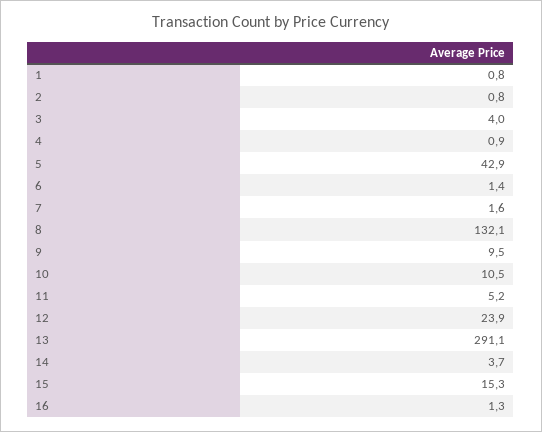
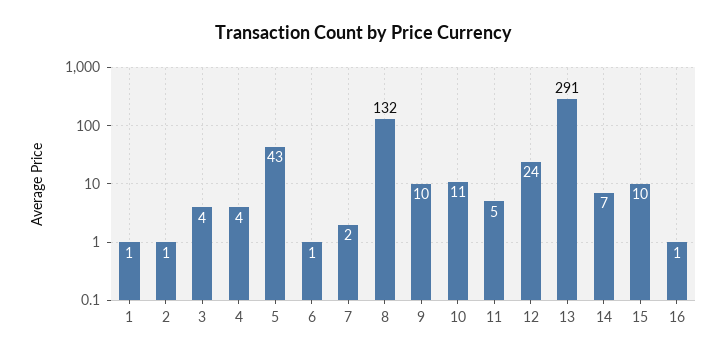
4: 0.9 -> 4
14: 3.7 -> 7
15: 15.3 -> 10

